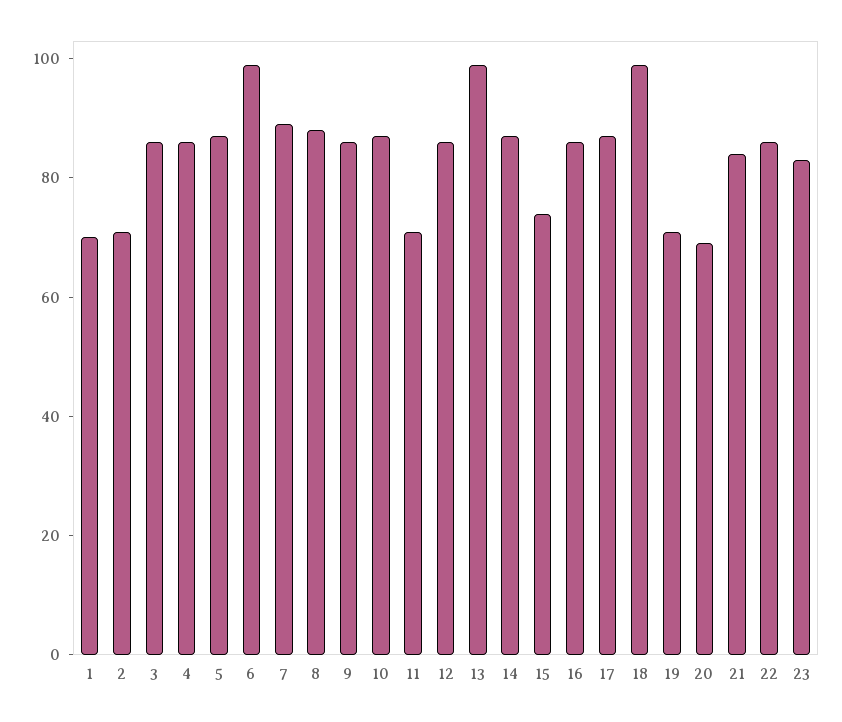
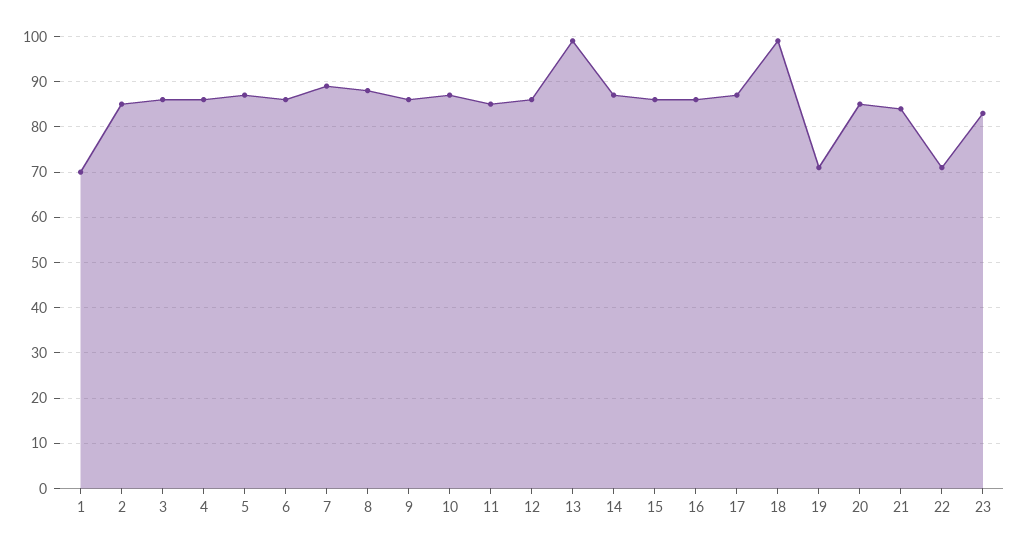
2: 70 -> 85
6: 100 -> 85
11: 70 -> 85
15: 75 -> 85
20: 70 -> 85
22: 85 -> 70

